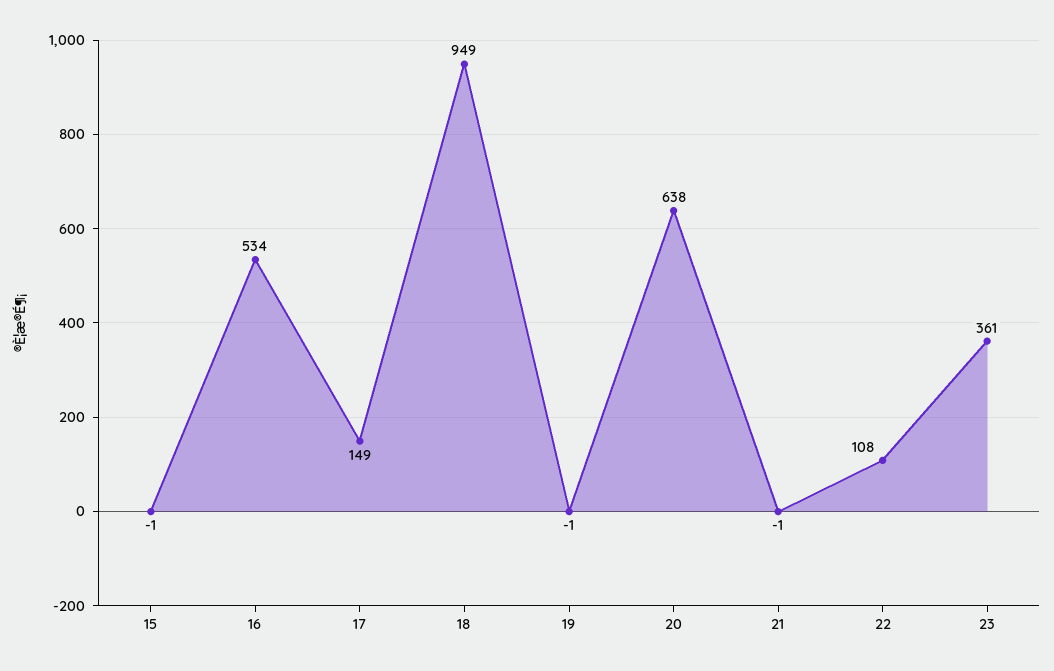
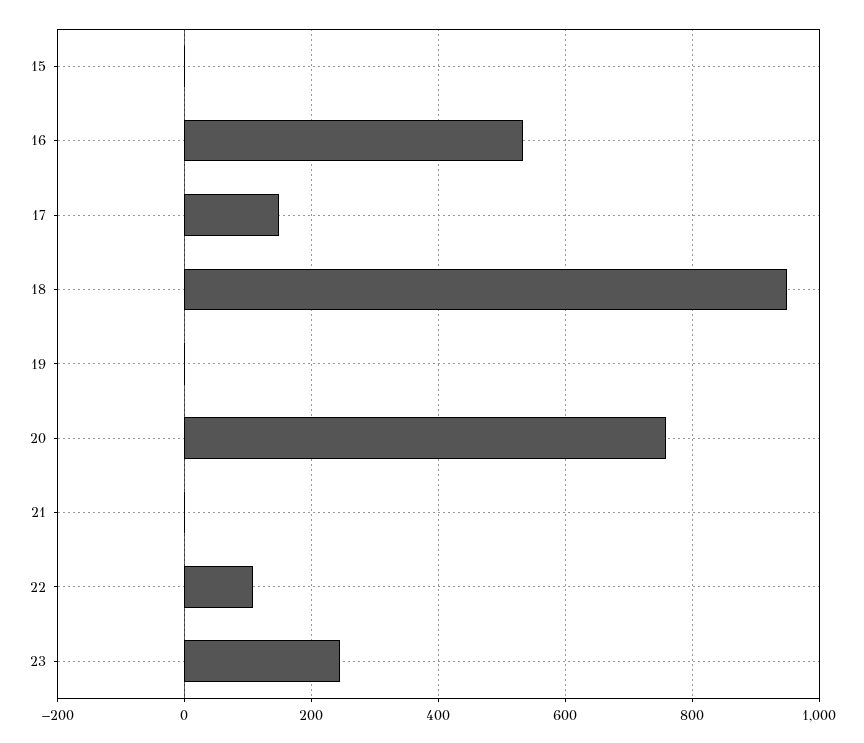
20: 638 -> 760
23: 361 -> 240

